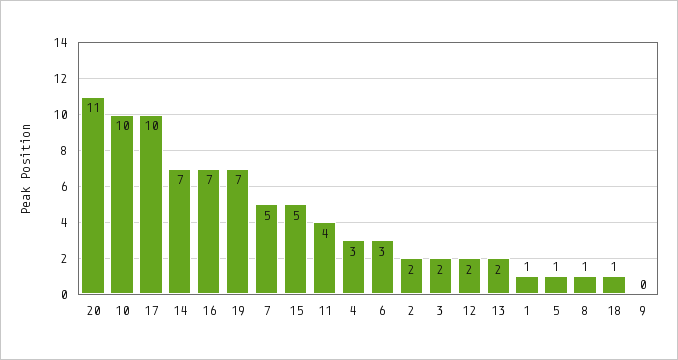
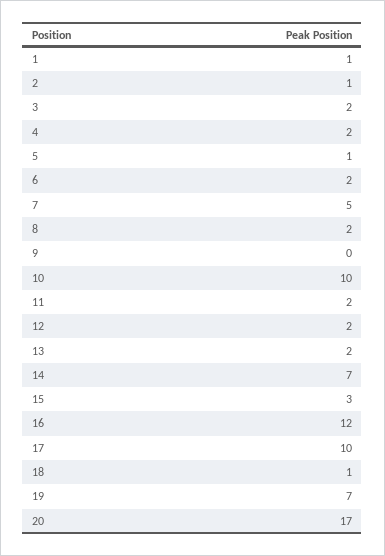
20: 11 -> 17
16: 7 -> 12
15: 5 -> 3
11: 4 -> 2
4: 3 -> 2
6: 3 -> 2
2: 2 -> 1
8: 1 -> 2

